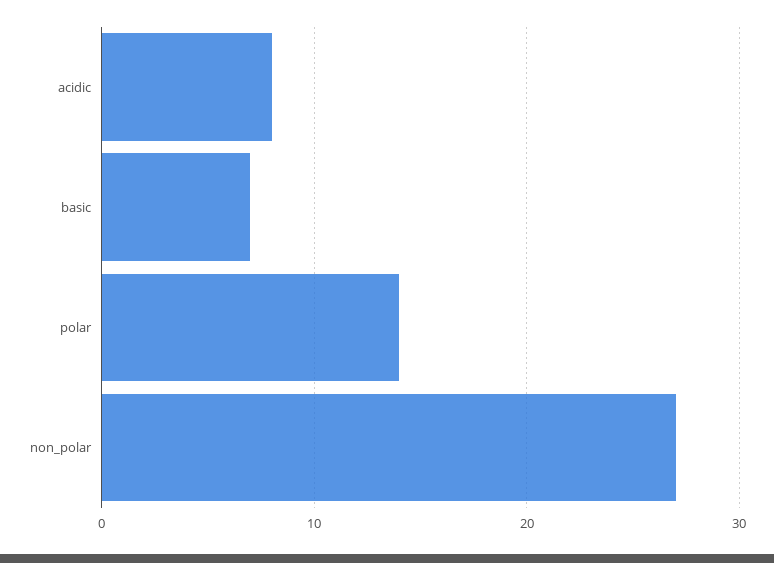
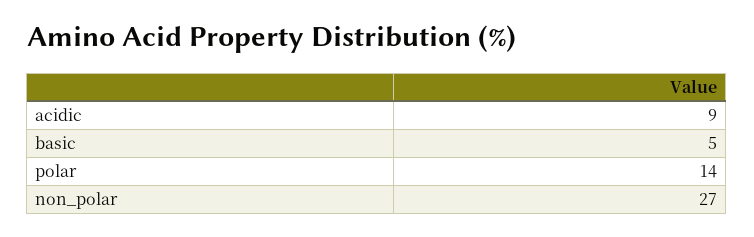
acidic: 8 -> 9
basic: 7 -> 5

